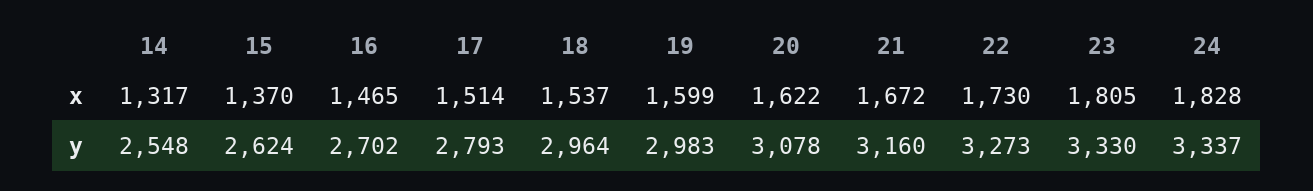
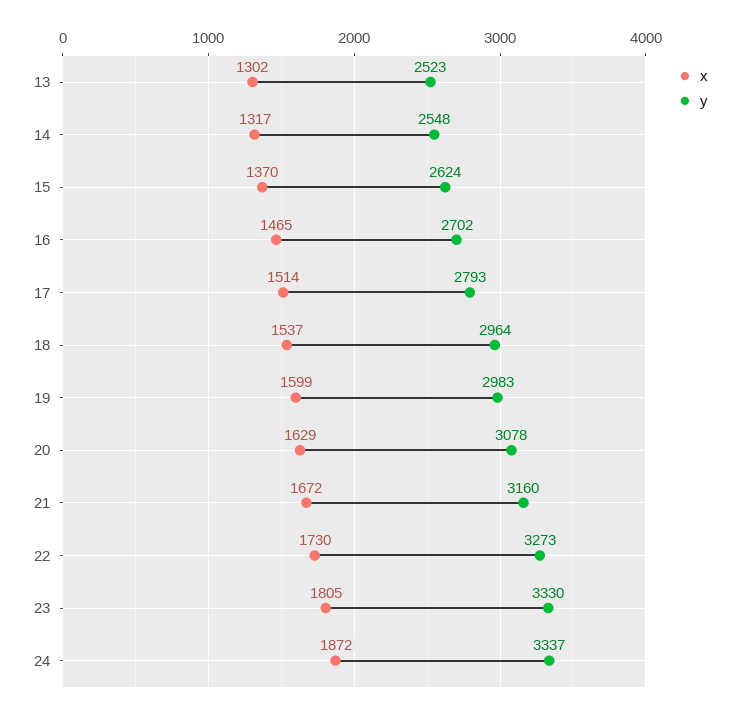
x, 20: 1622 -> 1629
x, 24: 1828 -> 1872
x, 13: none -> 1302
y, 13: none -> 2523

